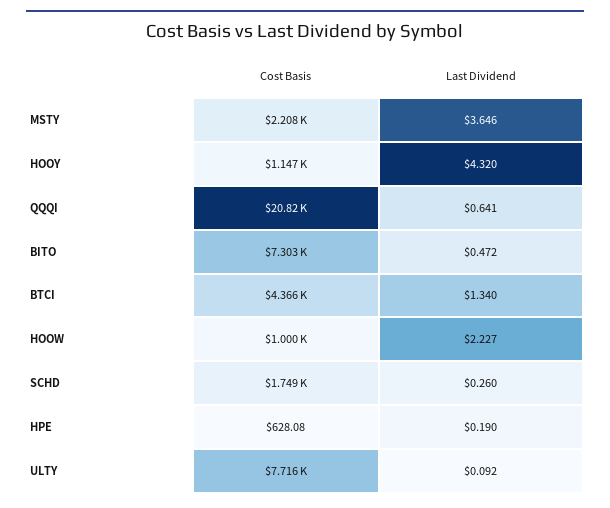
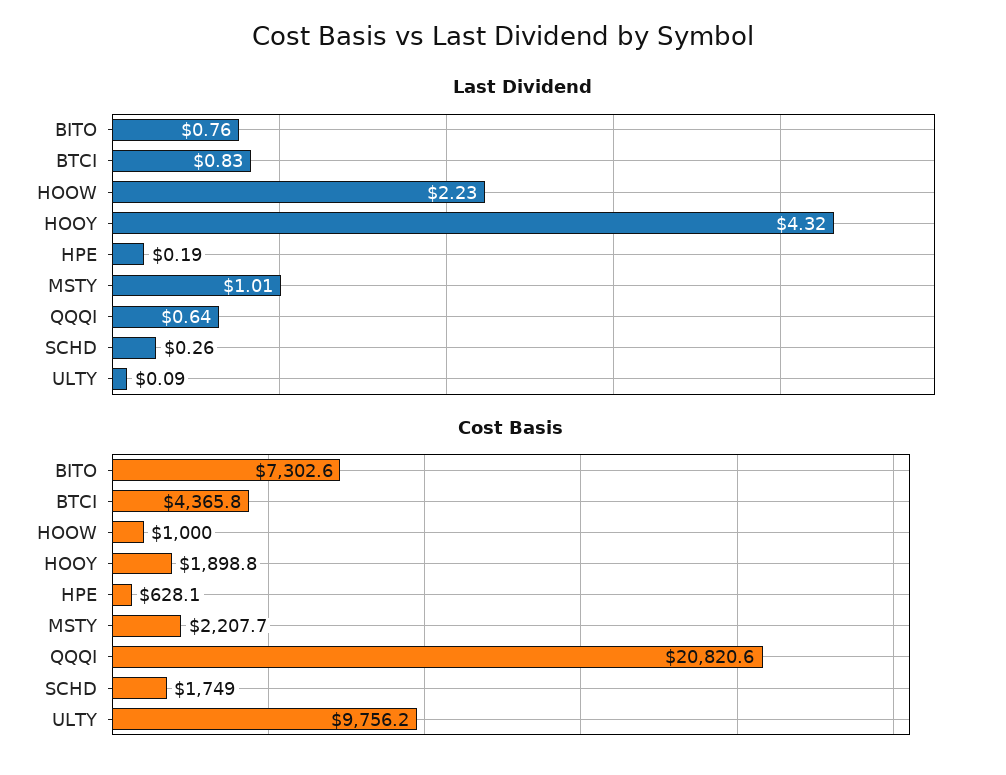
Last Dividend, MSTY: 3.646 -> 1.01
Cost Basis, HOOY: 1147 -> 1898.8
Last Dividend, BITO: 0.472 -> 0.76
Last Dividend, BTCI: 1.34 -> 0.83
Cost Basis, ULTY: 7716 -> 9756.2

